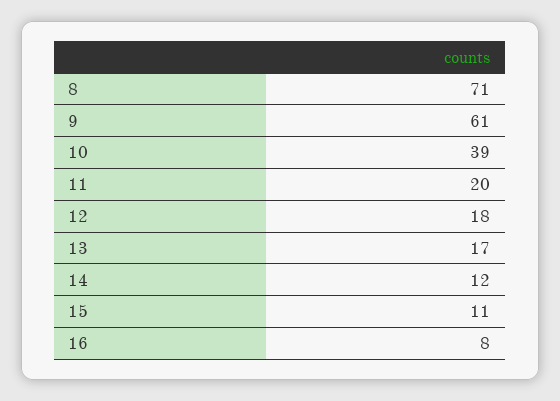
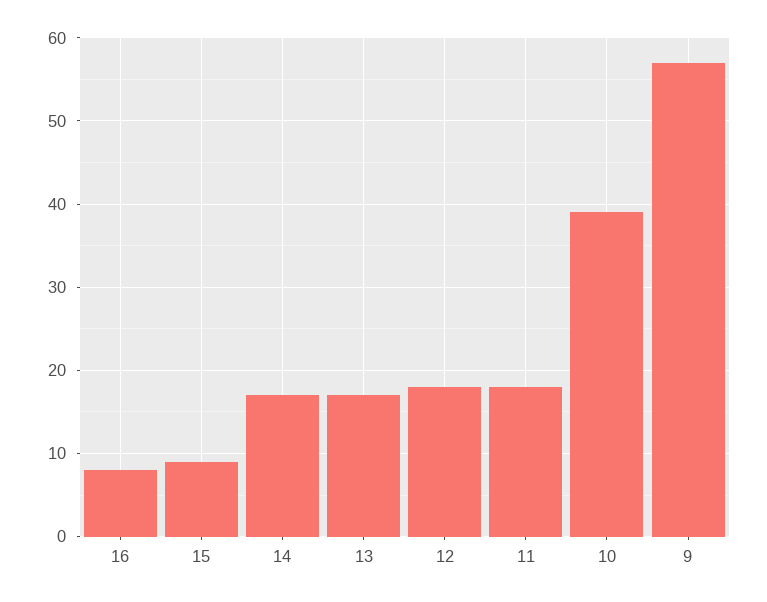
8: 71 -> none
9: 61 -> 57
11: 20 -> 18
14: 12 -> 17
15: 11 -> 9

